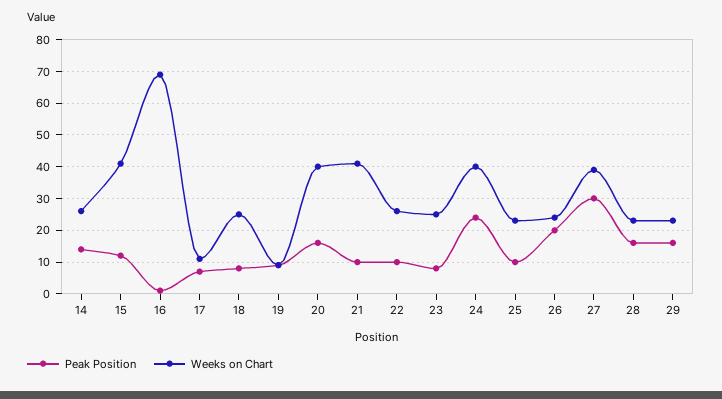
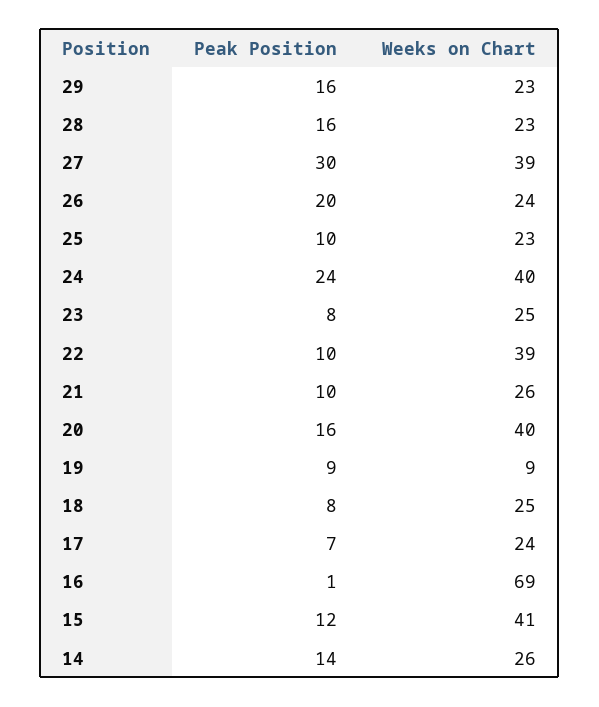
Weeks on Chart, 17: 10 -> 24
Weeks on Chart, 21: 40 -> 26
Weeks on Chart, 22: 25 -> 39

